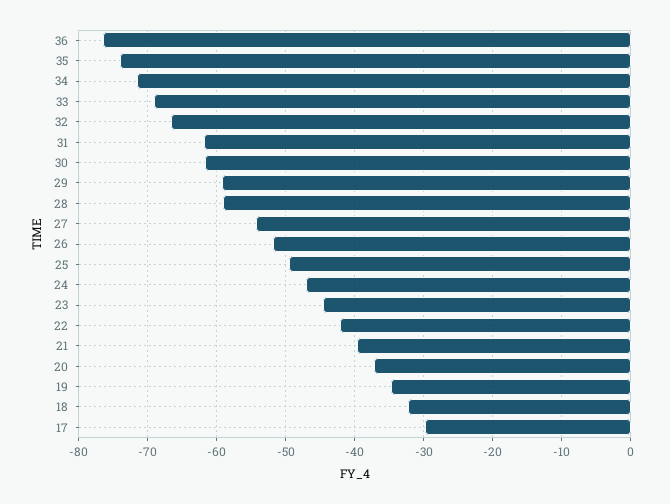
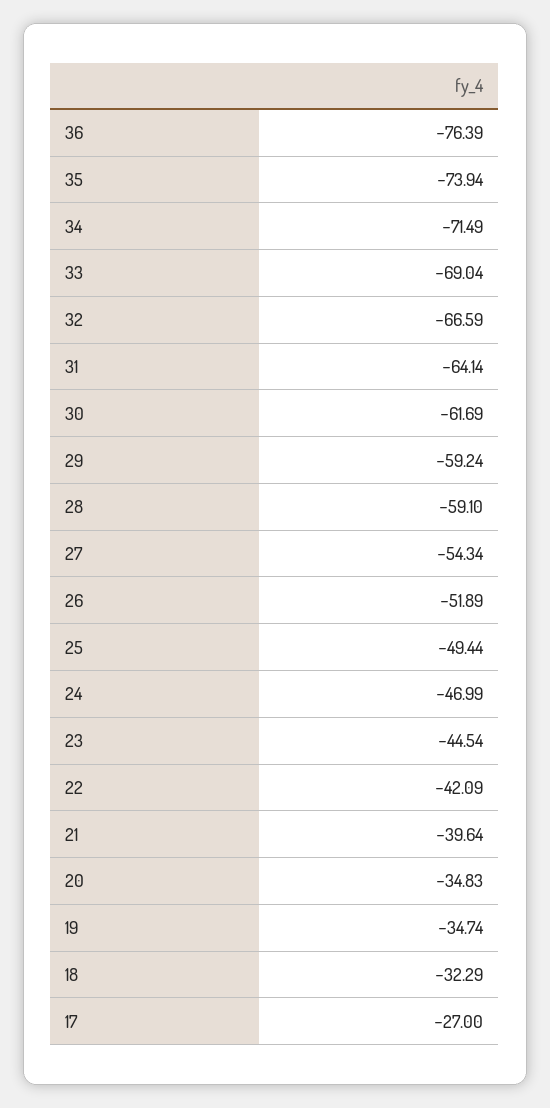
31: -62 -> -64.14
20: -37 -> -34.83
17: -30 -> -27

